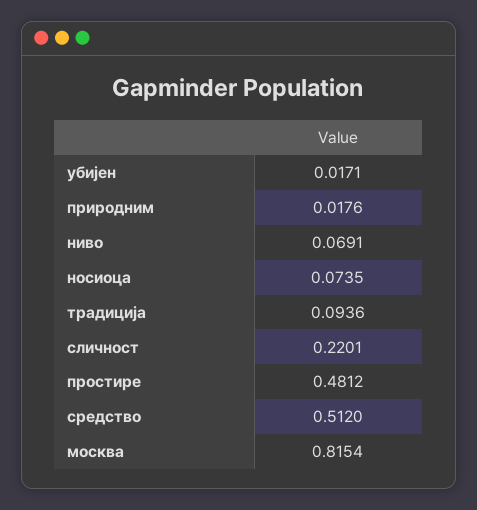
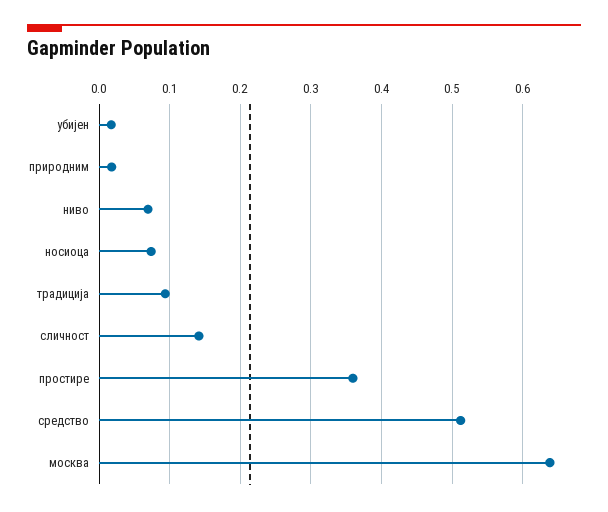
сличност: 0.2201 -> 0.14
простире: 0.4812 -> 0.36
москва: 0.8154 -> 0.64

